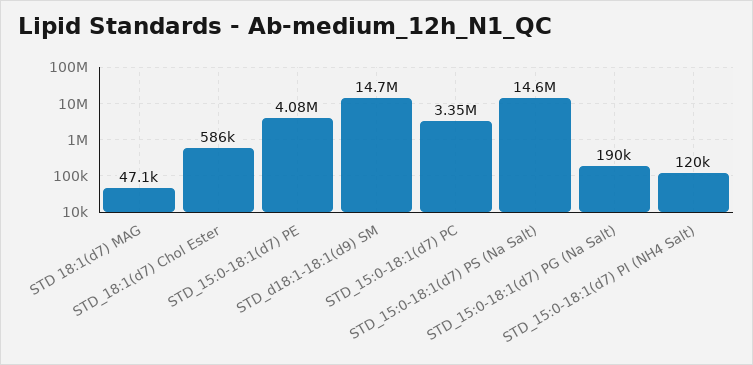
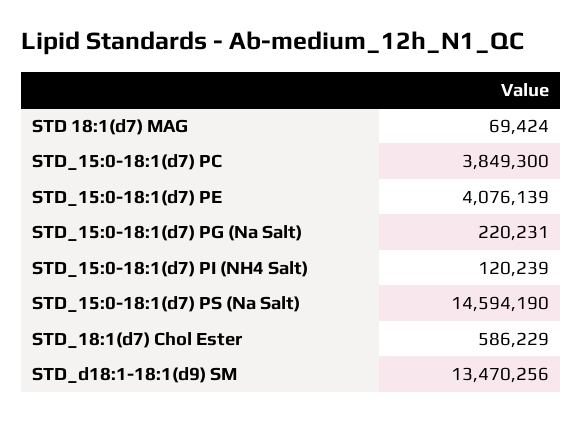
STD 18:1(d7) MAG: 47100 -> 69424
STD_d18:1-18:1(d9) SM: 14700000 -> 13470256
STD_15:0-18:1(d7) PC: 3350000 -> 3849300
STD_15:0-18:1(d7) PG (Na Salt): 190000 -> 220231

